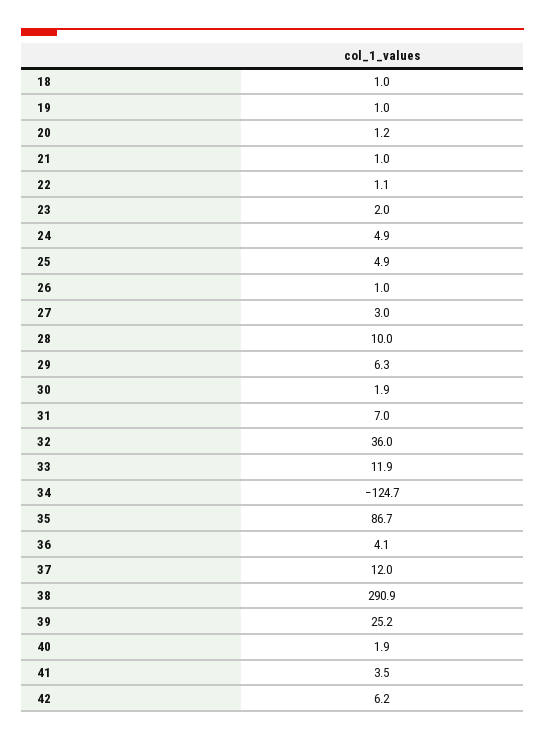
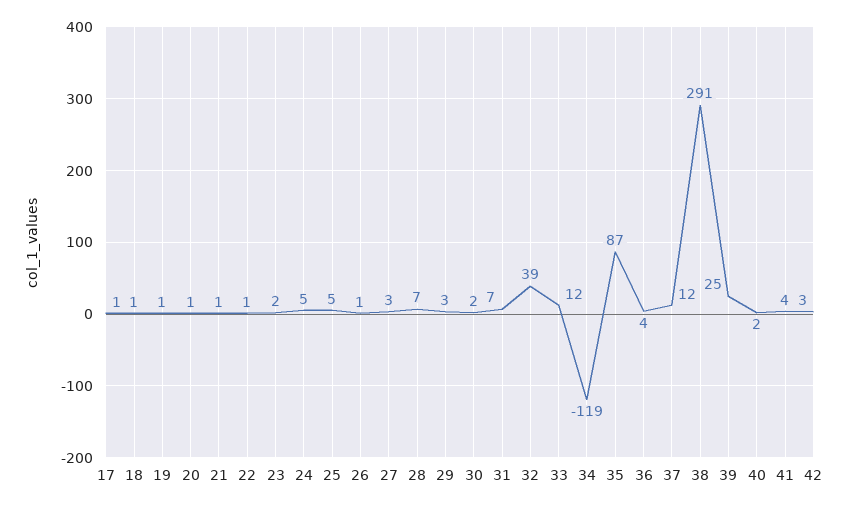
28: 10 -> 7
29: 6.3 -> 3
32: 36 -> 39
34: -124.7 -> -119
42: 6.2 -> 3
17: none -> 1

